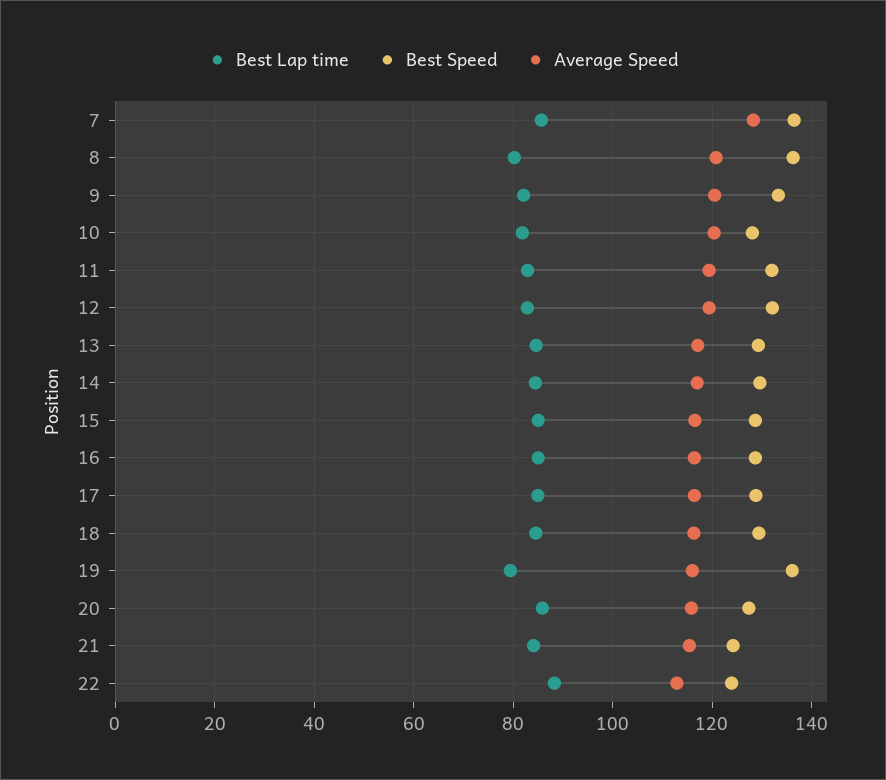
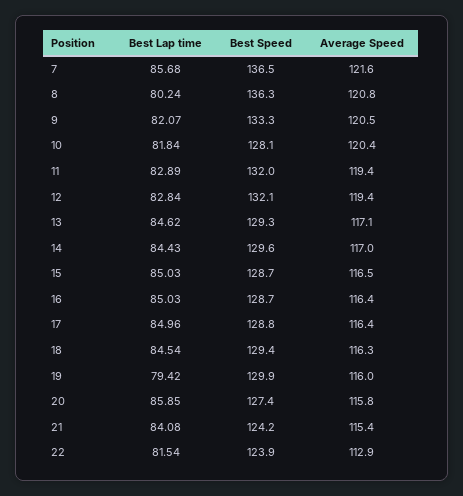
Average Speed, 7: 128 -> 121.6
Best Speed, 19: 136 -> 129.9
Best Lap time, 22: 88 -> 81.54

